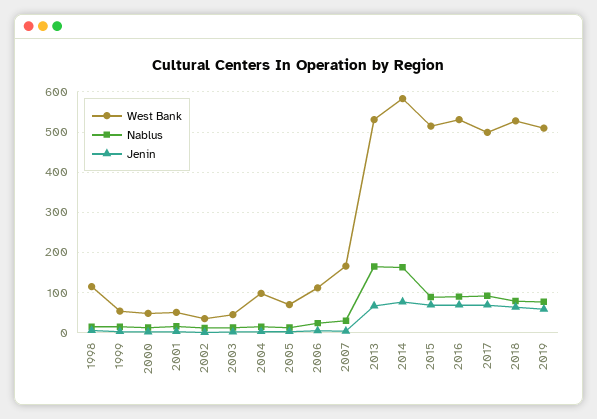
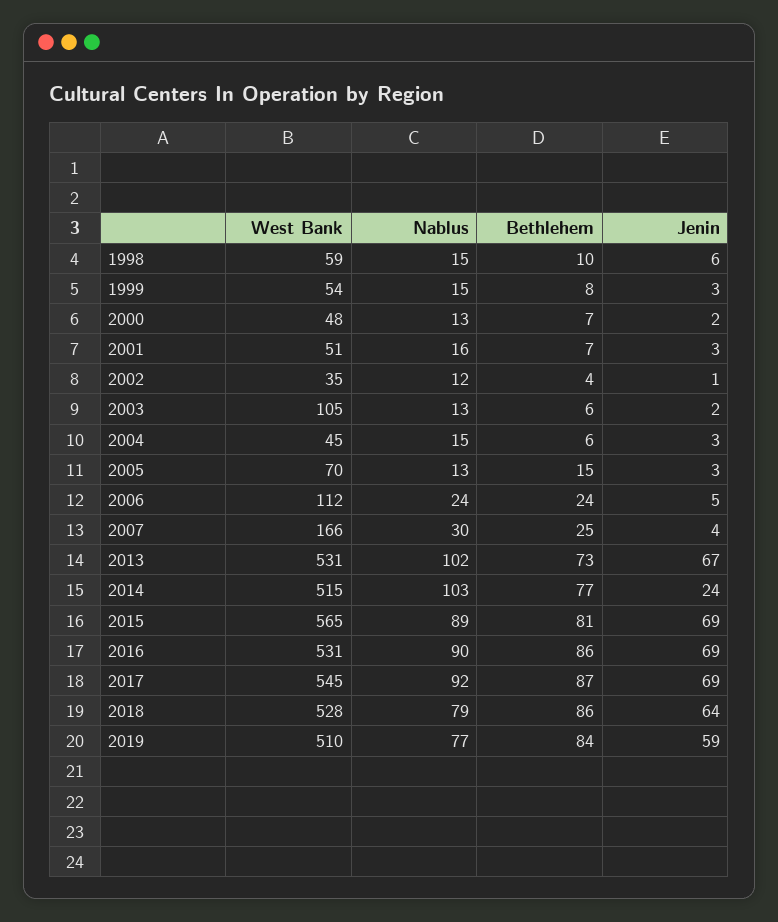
West Bank, 1998: 120 -> 59
West Bank, 2003: 40 -> 105
West Bank, 2004: 100 -> 45
Nablus, 2013: 160 -> 102
West Bank, 2014: 580 -> 515
Nablus, 2014: 160 -> 103
Jenin, 2014: 80 -> 24
West Bank, 2015: 520 -> 565
West Bank, 2017: 500 -> 545
Bethlehem, 1998: none -> 10
Bethlehem, 1999: none -> 8
Bethlehem, 2000: none -> 7
Bethlehem, 2001: none -> 7
Bethlehem, 2002: none -> 4
Bethlehem, 2003: none -> 6
Bethlehem, 2004: none -> 6
Bethlehem, 2005: none -> 15
Bethlehem, 2006: none -> 24
Bethlehem, 2007: none -> 25
Bethlehem, 2013: none -> 73
Bethlehem, 2014: none -> 77
Bethlehem, 2015: none -> 81
Bethlehem, 2016: none -> 86
Bethlehem, 2017: none -> 87
Bethlehem, 2018: none -> 86
Bethlehem, 2019: none -> 84

